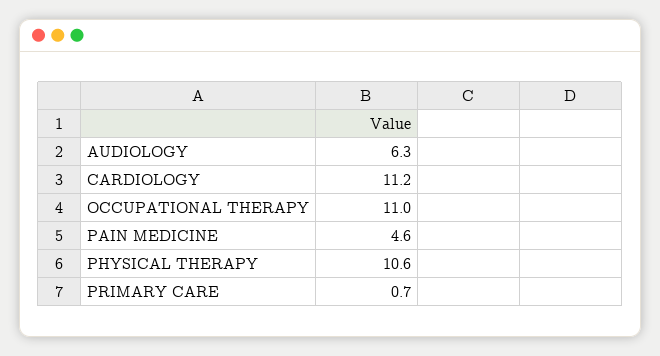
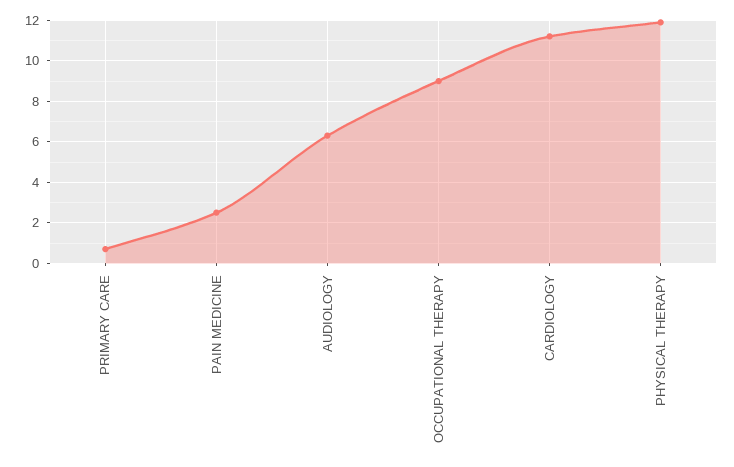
OCCUPATIONAL THERAPY: 11 -> 9
PAIN MEDICINE: 4.6 -> 2.5
PHYSICAL THERAPY: 10.6 -> 12

